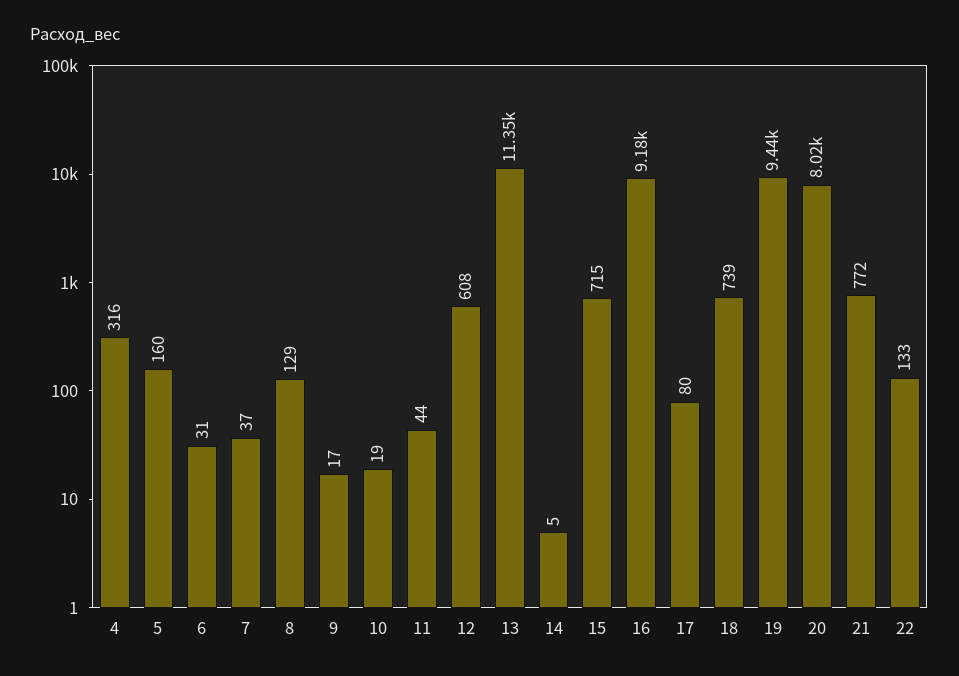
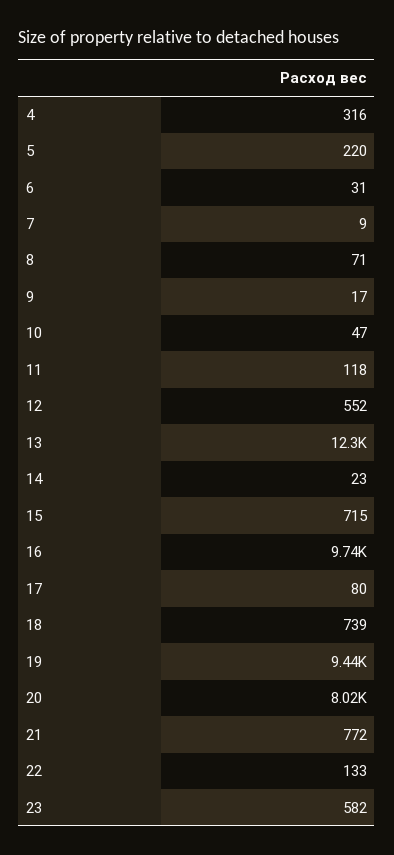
5: 160 -> 220
7: 37 -> 9
8: 129 -> 71
10: 19 -> 47
11: 44 -> 118
12: 608 -> 552
13: 11350 -> 12300
14: 5 -> 23
16: 9180 -> 9740
23: none -> 582

